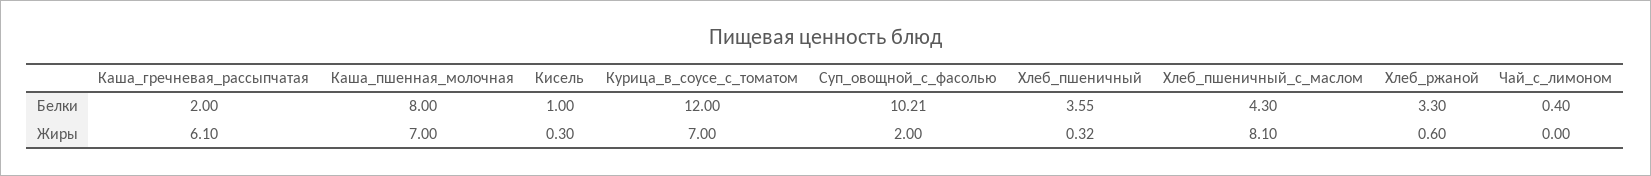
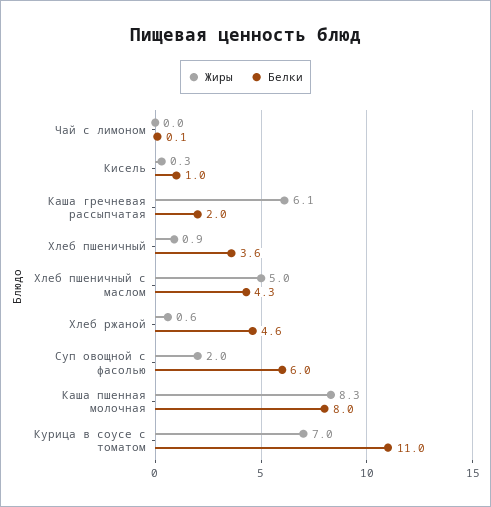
Белки, Курица_в_соусе_с_томатом: 12 -> 11
Белки, Суп_овощной_с_фасолью: 10.21 -> 6
Белки, Хлеб_ржаной: 3.3 -> 4.6
Белки, Чай_с_лимоном: 0.4 -> 0.1
Жиры, Каша_пшенная_молочная: 7 -> 8.3
Жиры, Хлеб_пшеничный: 0.32 -> 0.9
Жиры, Хлеб_пшеничный_с_маслом: 8.1 -> 5

